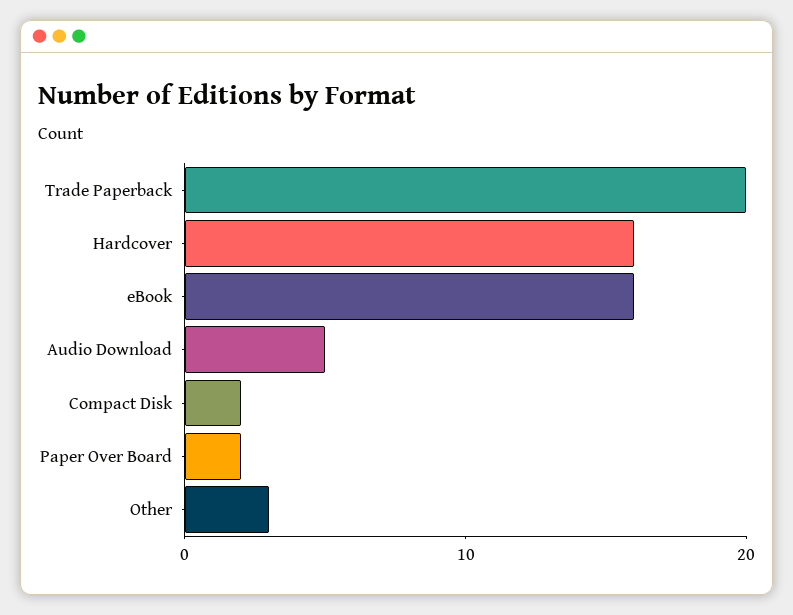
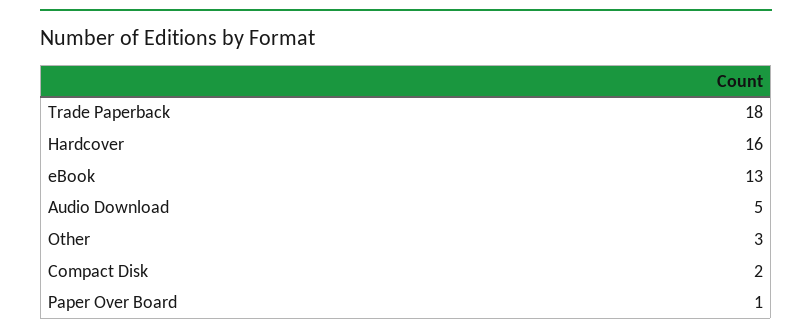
Trade Paperback: 20 -> 18
eBook: 16 -> 13
Paper Over Board: 2 -> 1

